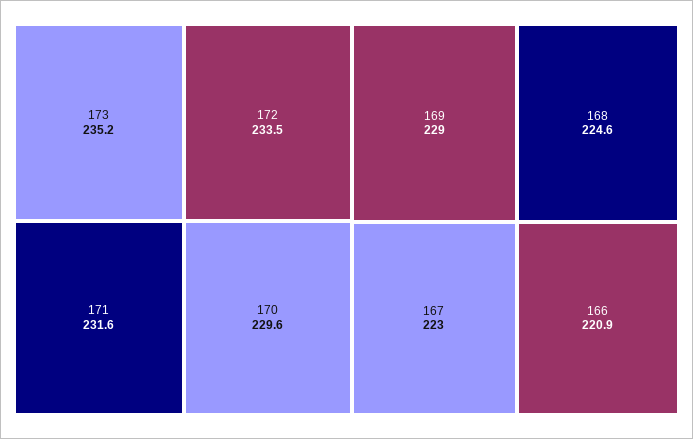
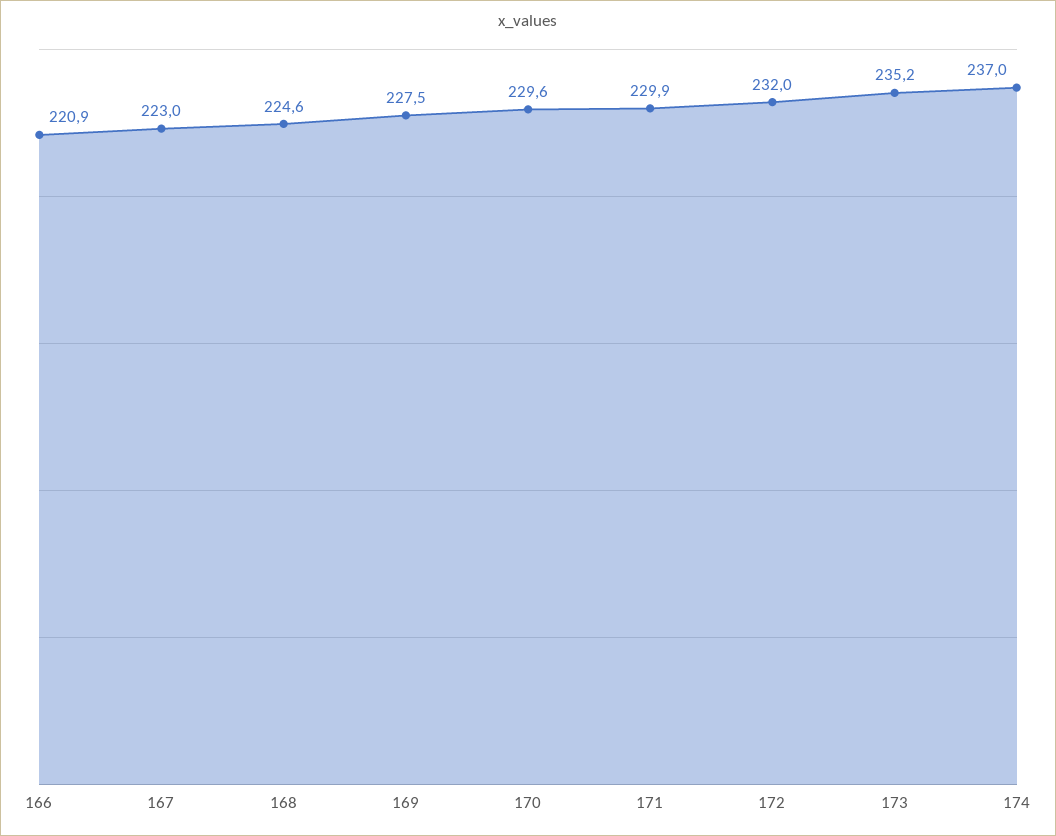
172: 233.5 -> 232
171: 231.6 -> 229.9
169: 229 -> 227.5
174: none -> 237

